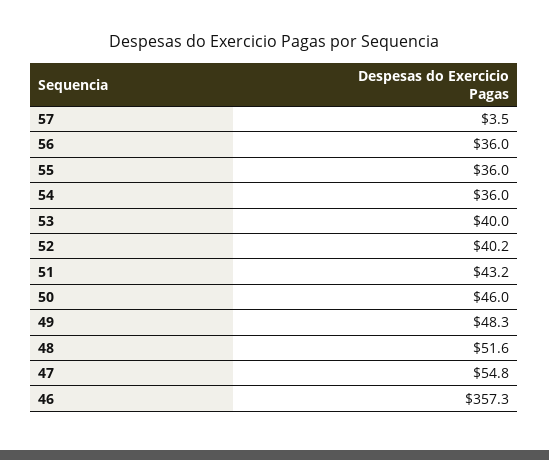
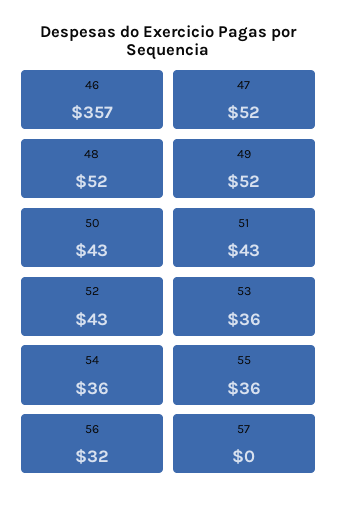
57: 3.5 -> 0
56: 36 -> 32
53: 40 -> 36
52: 40.2 -> 43
50: 46 -> 43
49: 48.3 -> 52
47: 54.8 -> 52

